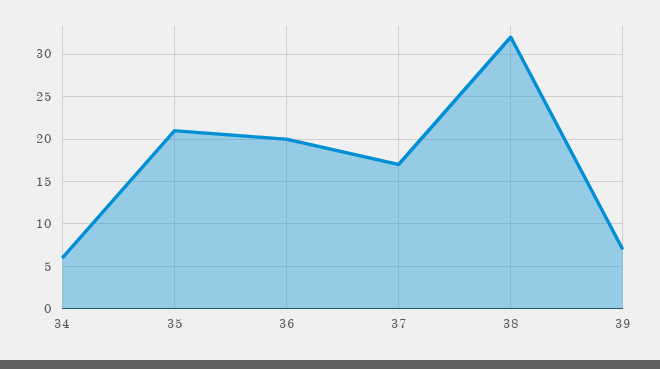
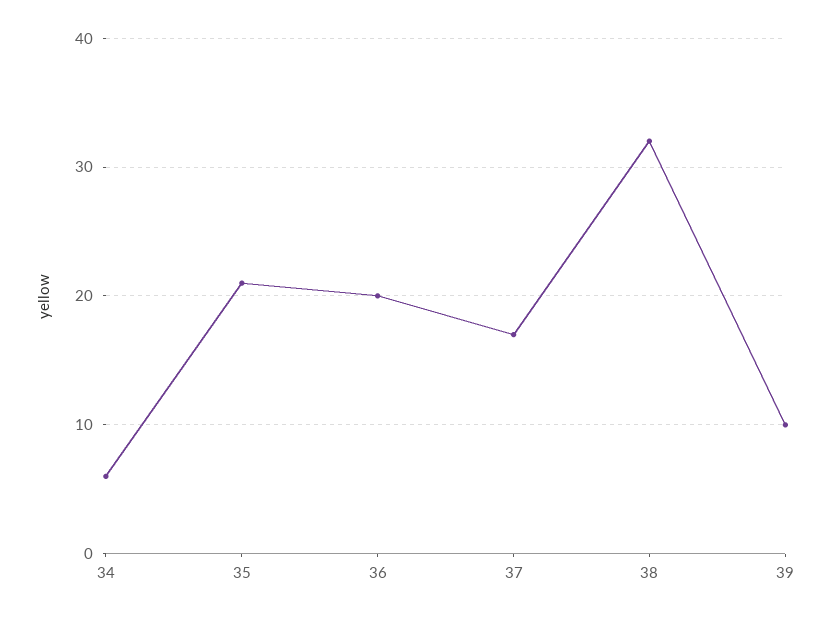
39: 7 -> 10

